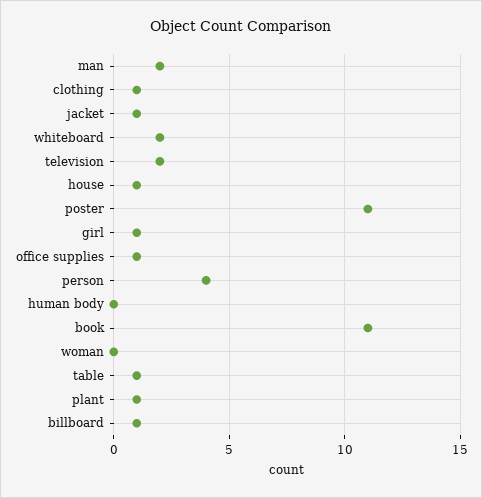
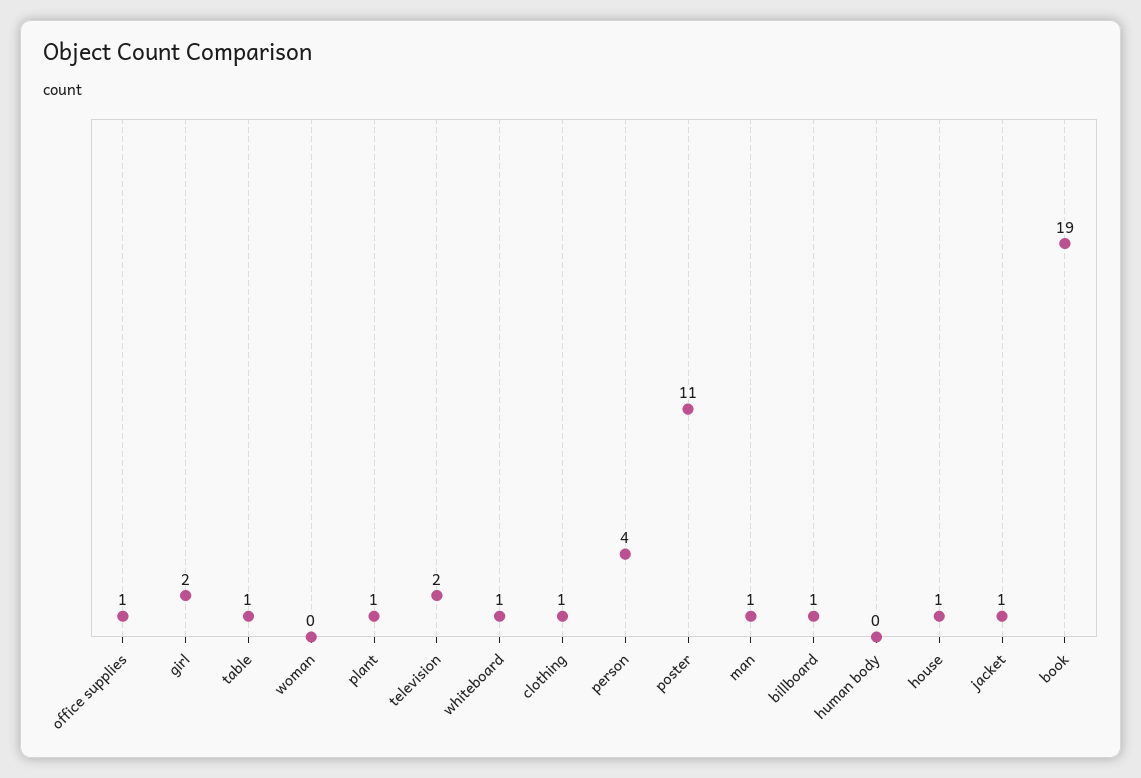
man: 2 -> 1
whiteboard: 2 -> 1
girl: 1 -> 2
book: 11 -> 19

